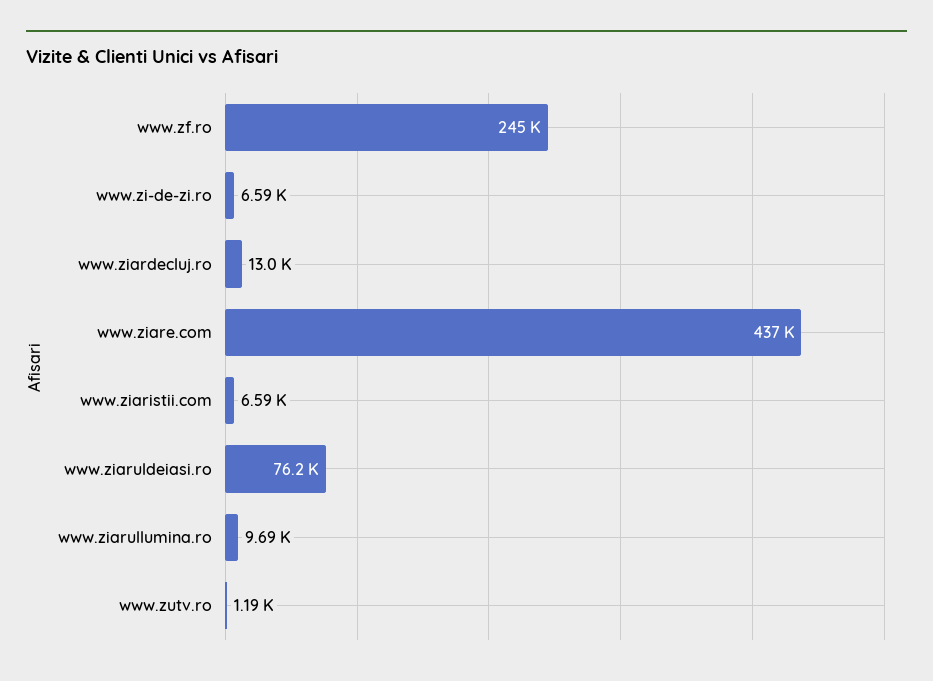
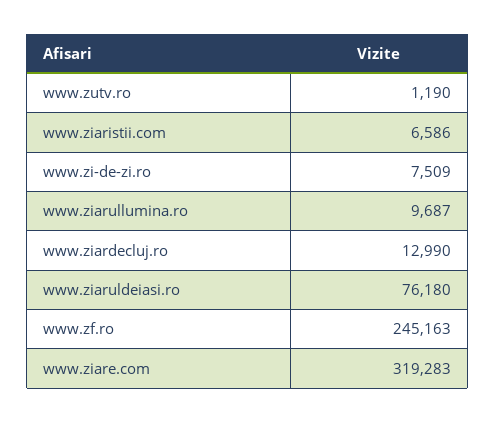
www.zi-de-zi.ro: 6590 -> 7509
www.ziare.com: 437000 -> 319283

